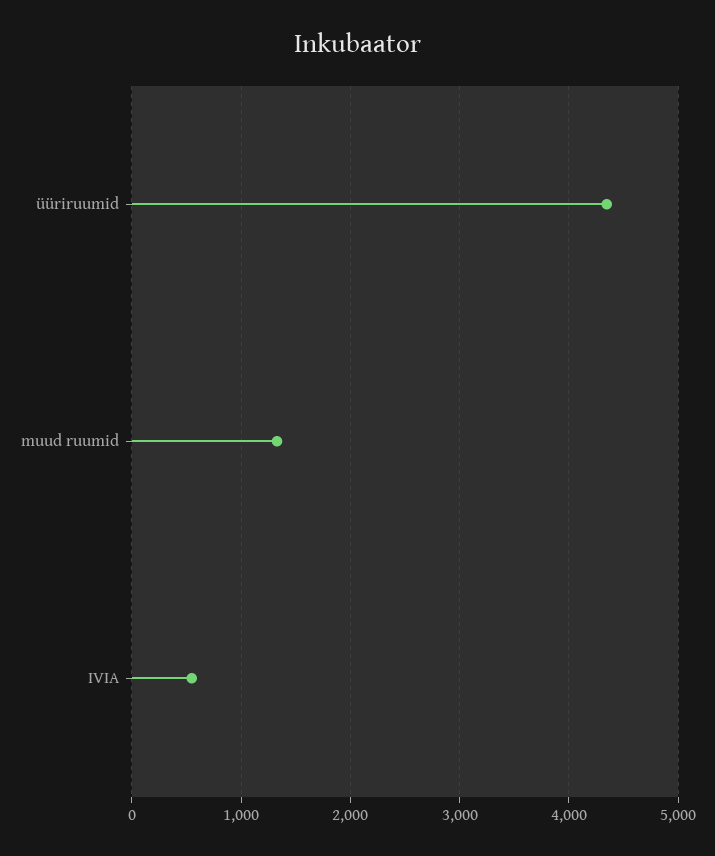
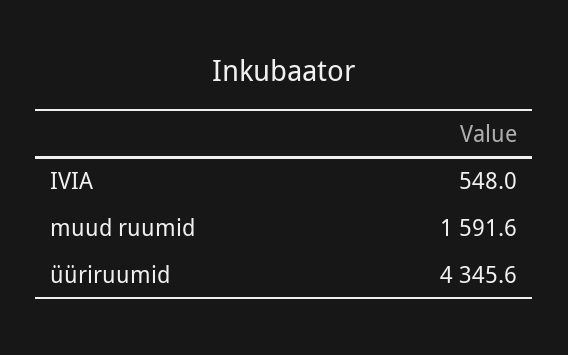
muud ruumid: 1300 -> 1591.6

